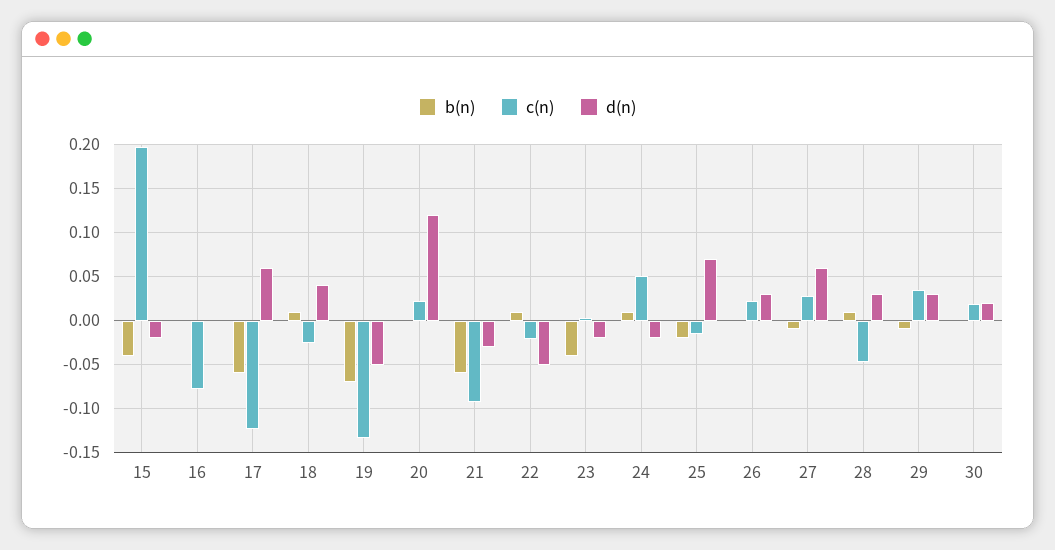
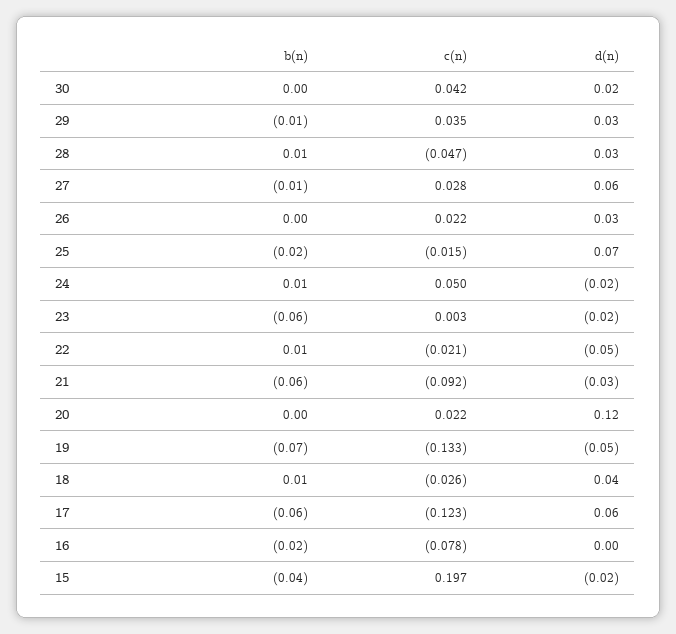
b(n), 16: 0 -> -0.02
b(n), 23: -0.04 -> -0.06
c(n), 30: 0.02 -> 0.042

